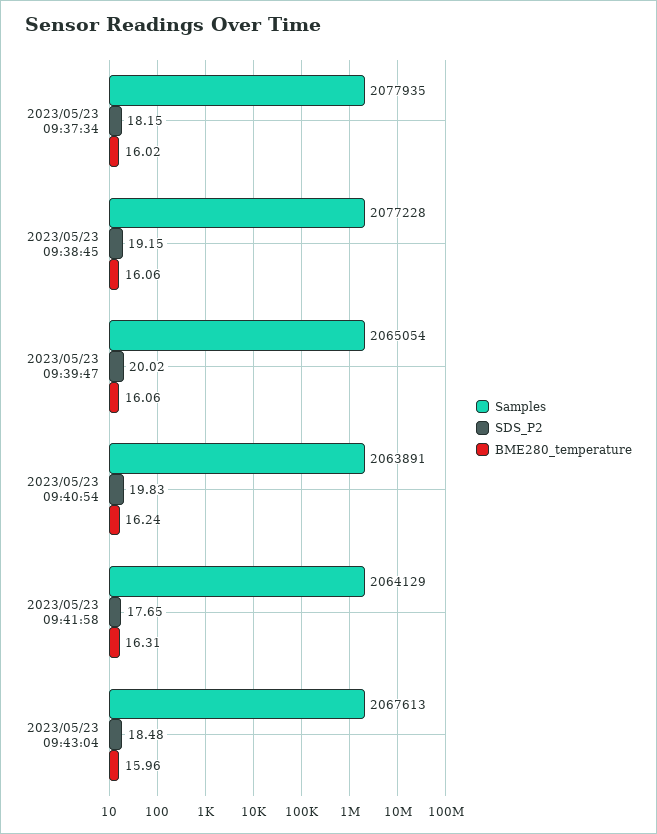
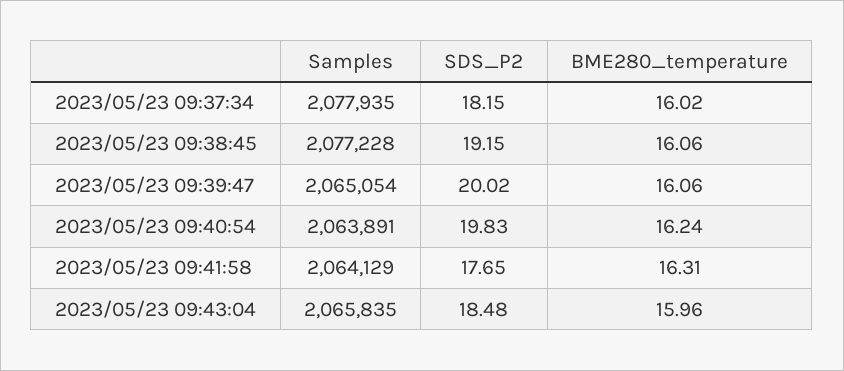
Samples, 2023/05/23 09:43:04: 2067613 -> 2065835

